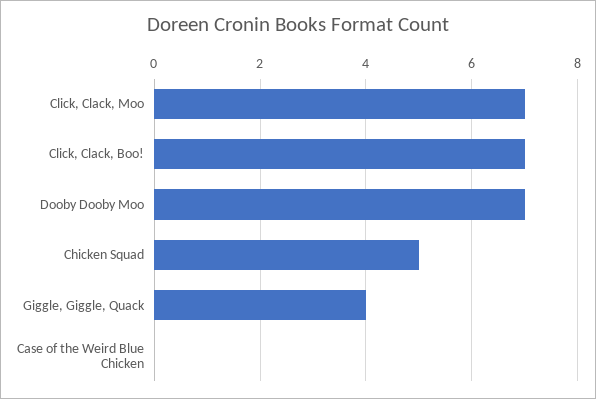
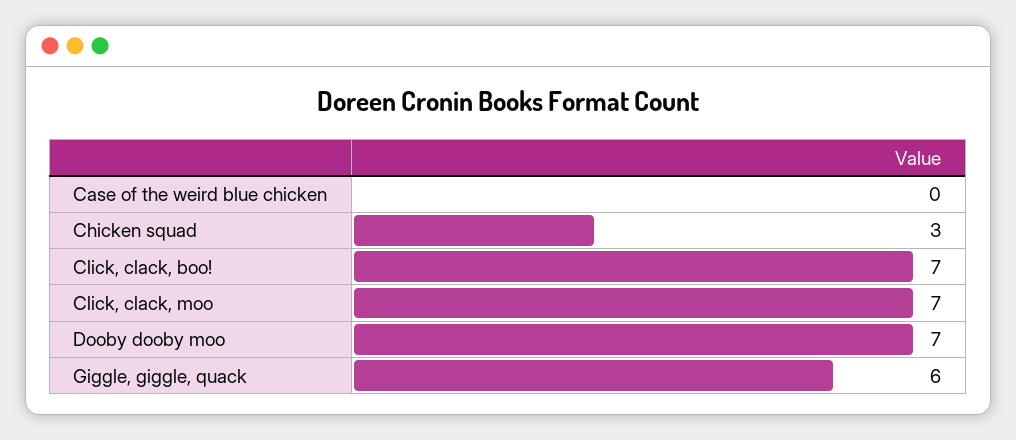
Chicken Squad: 5 -> 3
Giggle, Giggle, Quack: 4 -> 6

